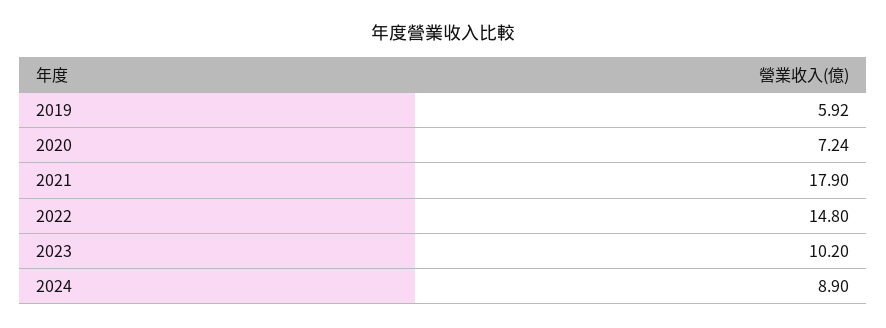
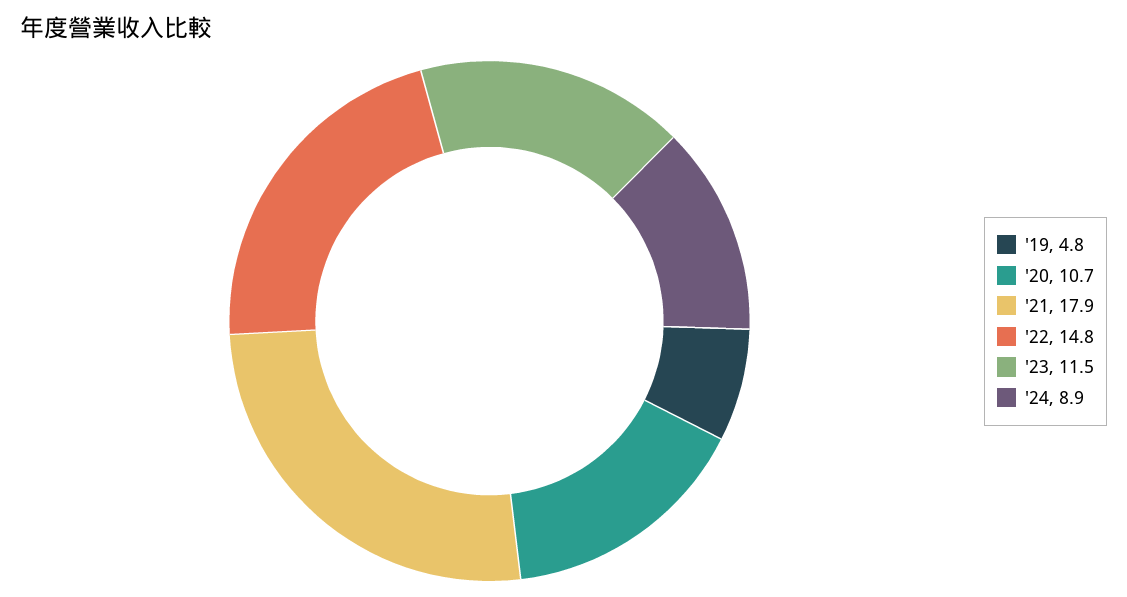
2019: 5.92 -> 4.8
2020: 7.24 -> 10.7
2023: 10.2 -> 11.5

